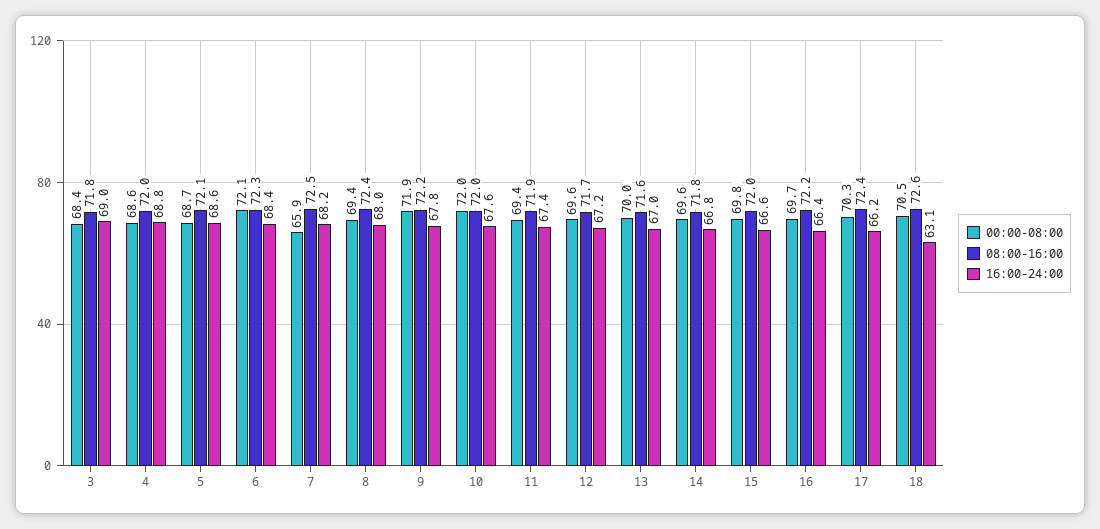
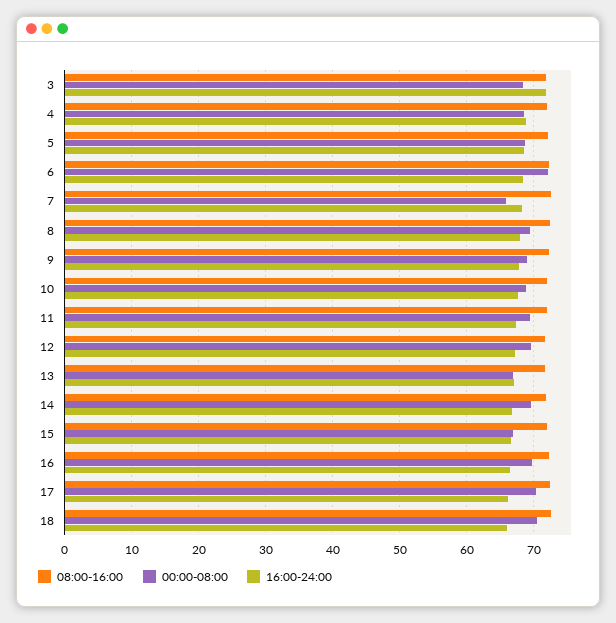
16:00-24:00, 3: 69 -> 72
00:00-08:00, 9: 71.9 -> 69
00:00-08:00, 10: 72 -> 69
00:00-08:00, 13: 70 -> 67
00:00-08:00, 15: 69.8 -> 67
16:00-24:00, 18: 63.1 -> 66

